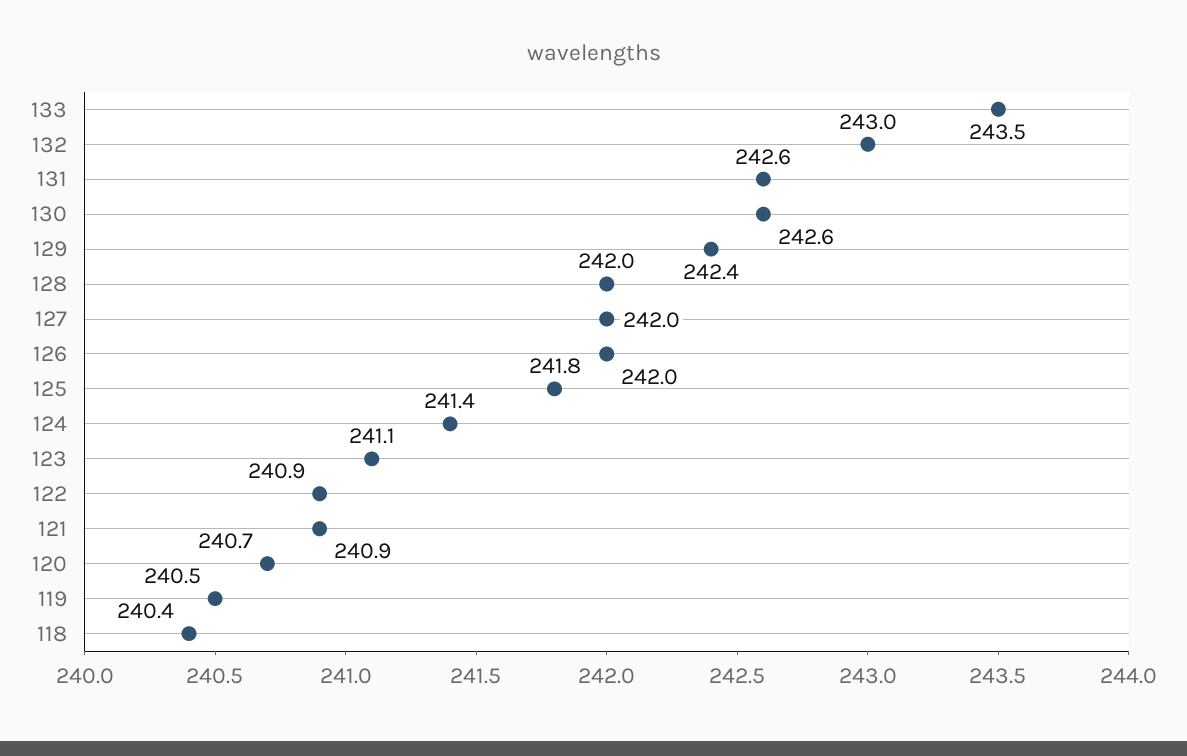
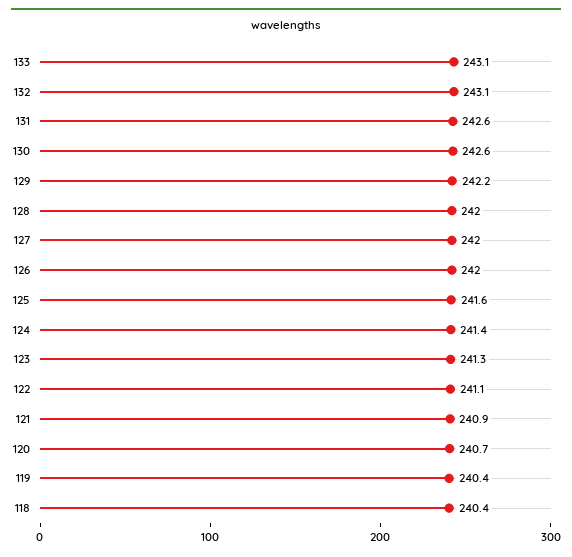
133: 243.5 -> 243.1
132: 243 -> 243.1
129: 242.4 -> 242.2
125: 241.8 -> 241.6
123: 241.1 -> 241.3
122: 240.9 -> 241.1
119: 240.5 -> 240.4

